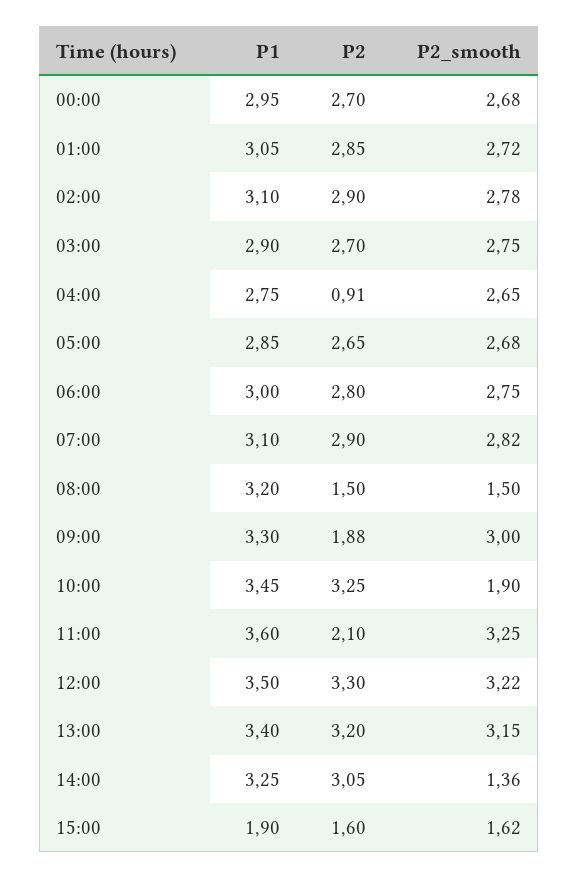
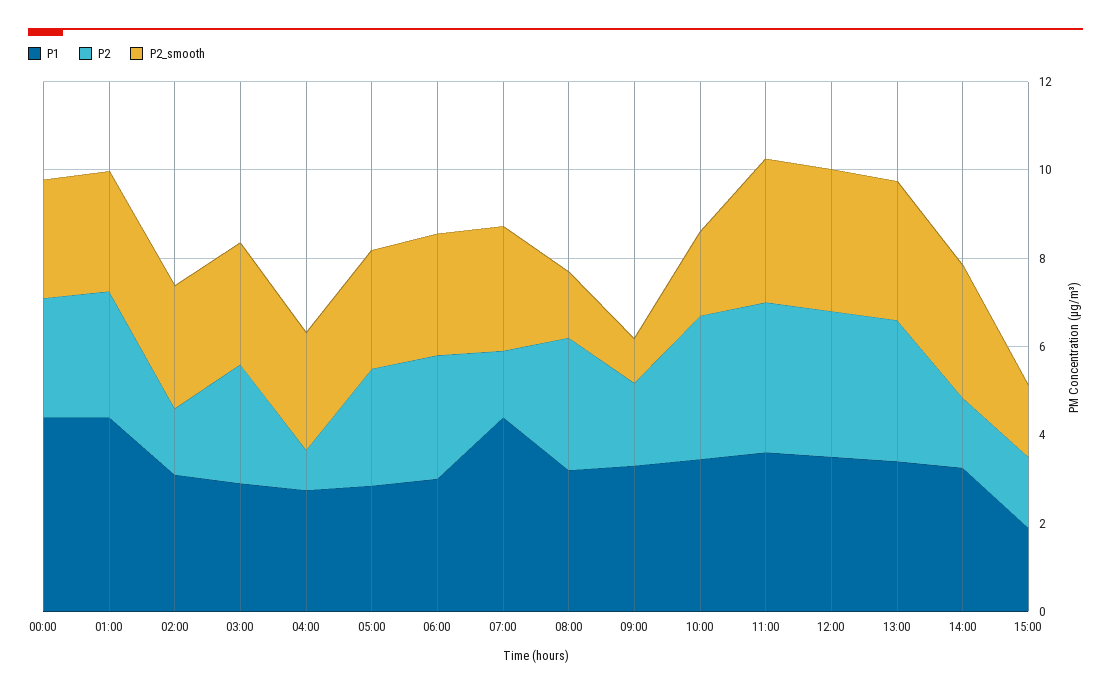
P1, 00:00: 2.95 -> 4.5
P1, 01:00: 3.05 -> 4.5
P2, 02:00: 2.9 -> 1.5
P1, 07:00: 3.1 -> 4.5
P2, 07:00: 2.9 -> 1.5
P2, 08:00: 1.5 -> 3
P2_smooth, 09:00: 3 -> 1
P2, 11:00: 2.1 -> 3.5
P2, 14:00: 3.05 -> 1.5
P2_smooth, 14:00: 1.36 -> 3

